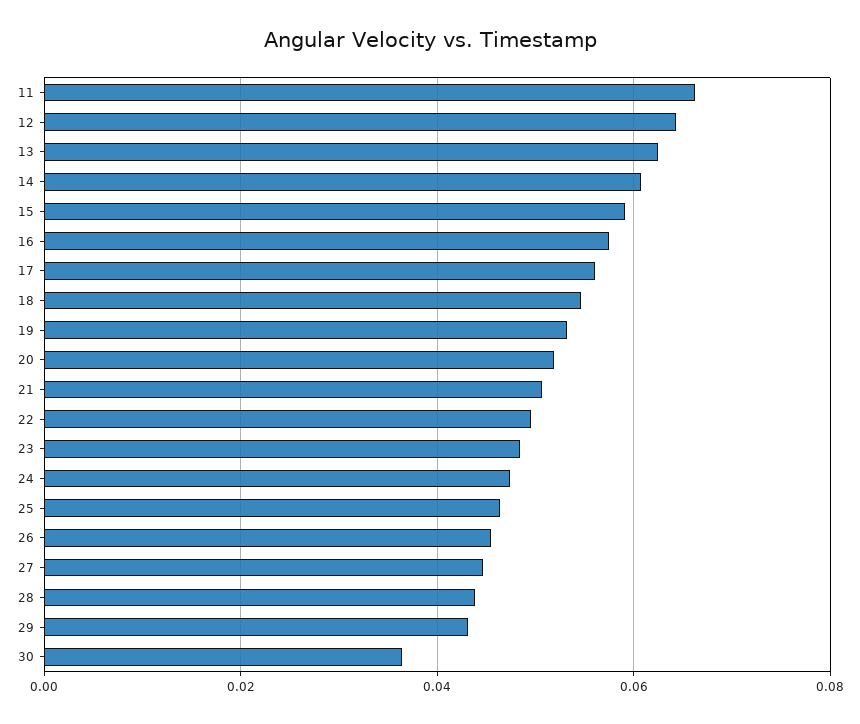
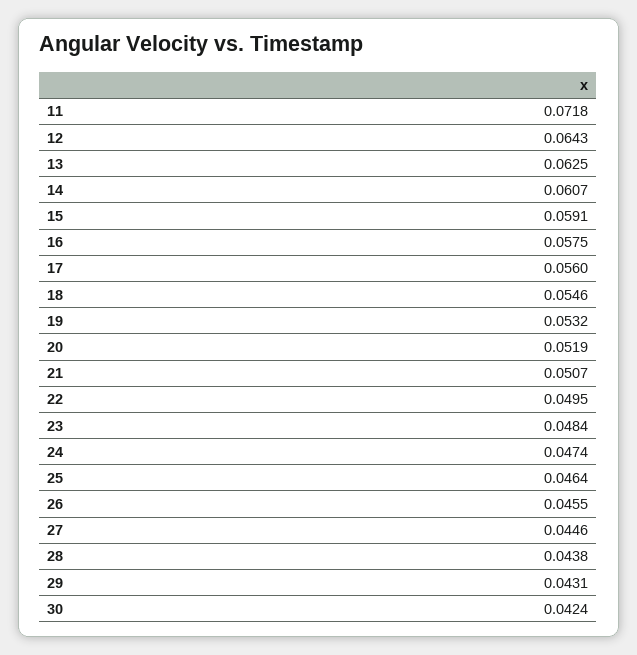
11: 0.066 -> 0.0718
30: 0.036 -> 0.0424

